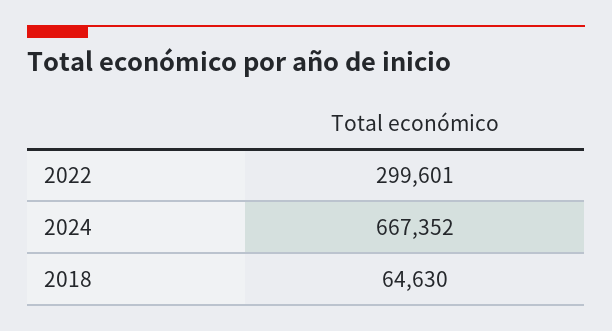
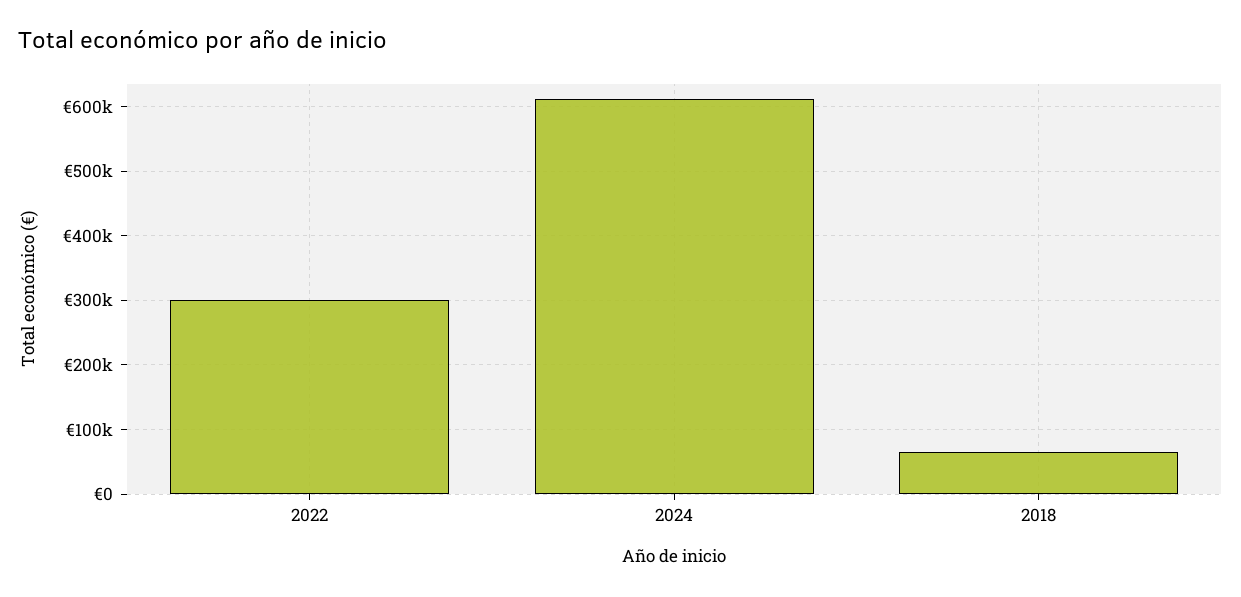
2024: 667352 -> 610000

